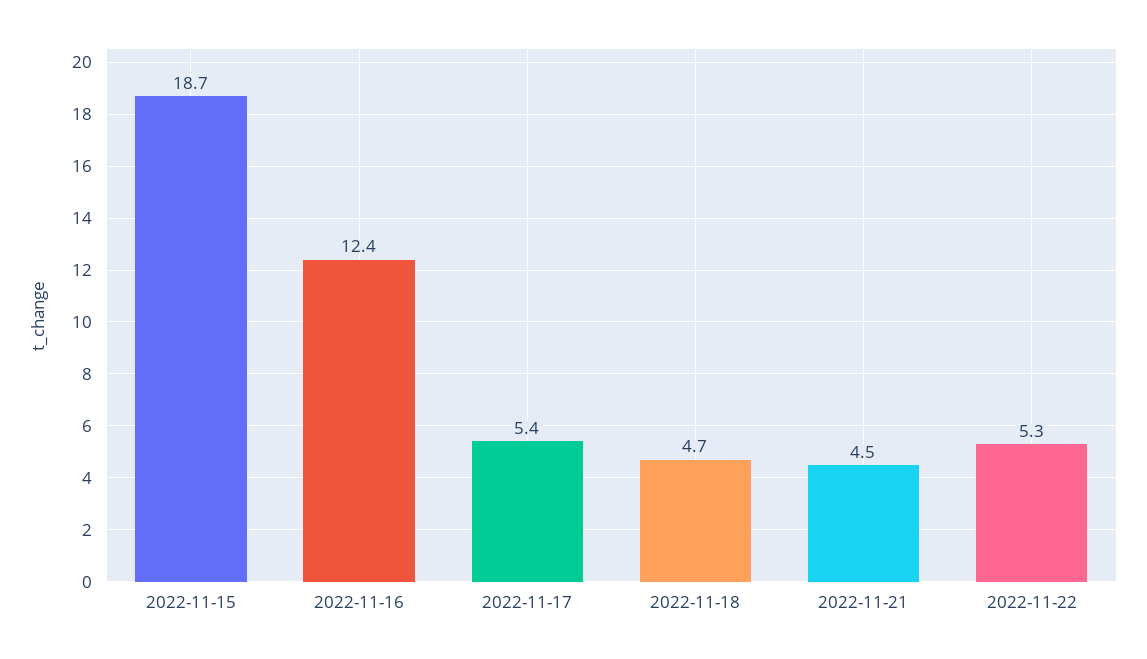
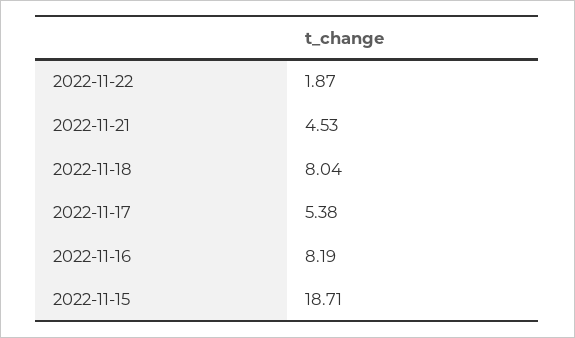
2022-11-16: 12.4 -> 8.19
2022-11-18: 4.7 -> 8.04
2022-11-22: 5.3 -> 1.87

